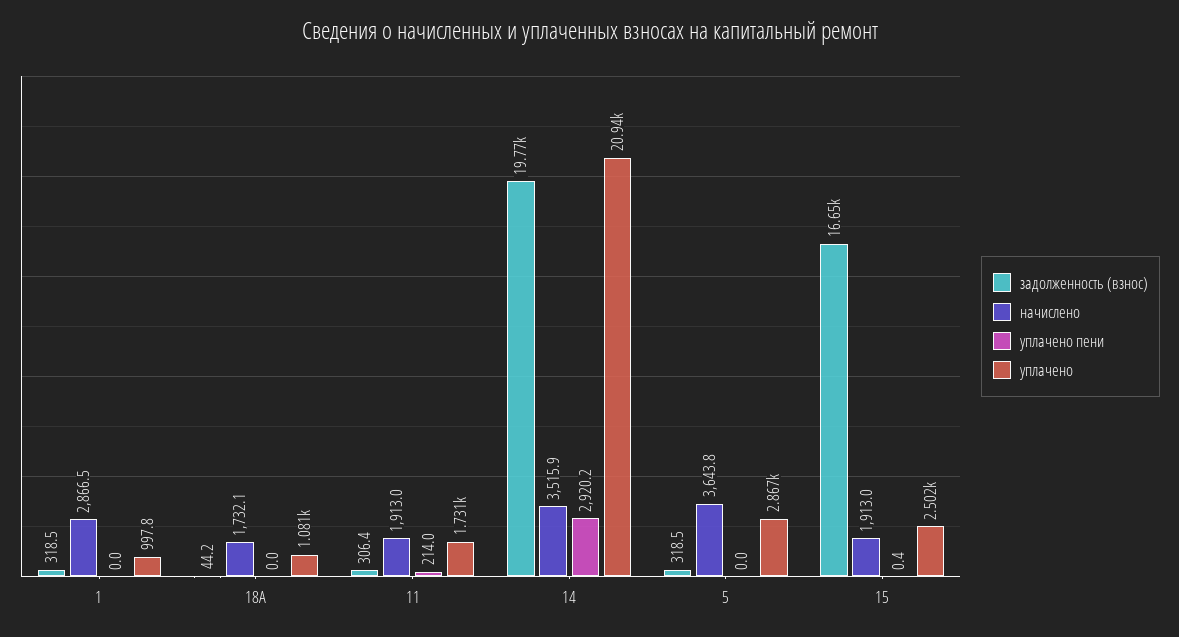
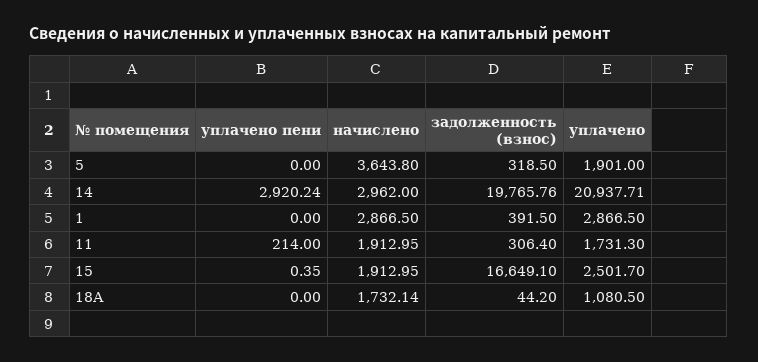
задолженность (взнос), 1: 318.5 -> 391.5
уплачено, 1: 997.8 -> 2866.5
начислено, 14: 3515.9 -> 2962
уплачено, 5: 2867 -> 1901

